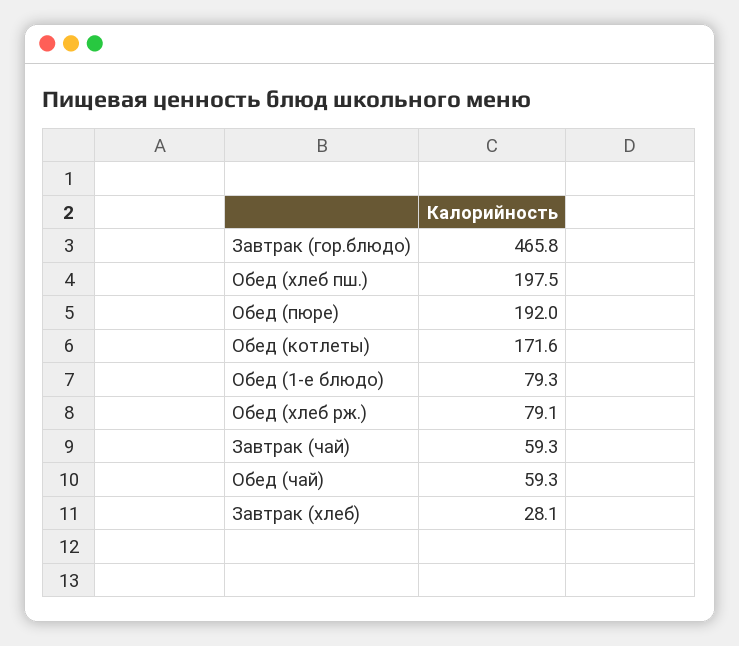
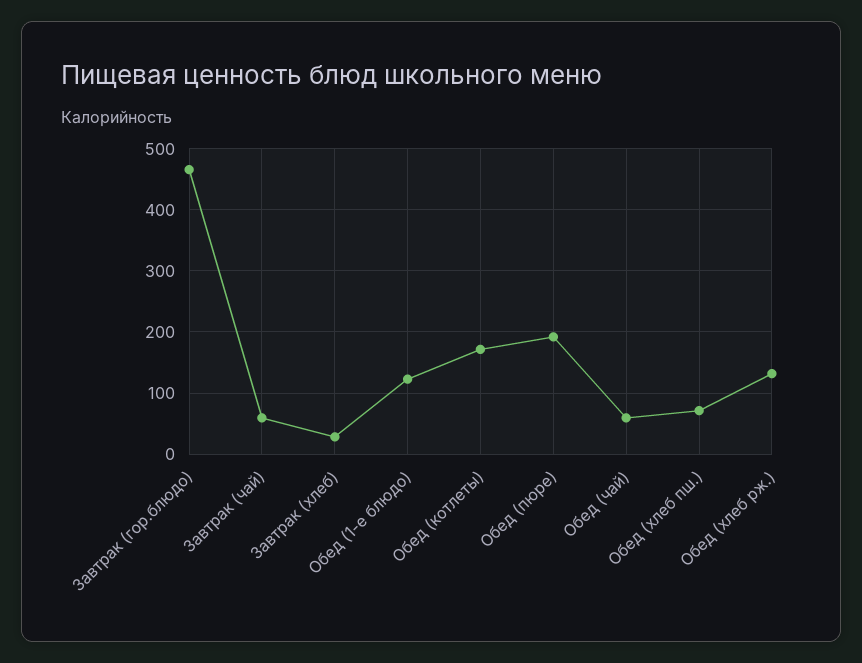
Обед (хлеб пш.): 197.5 -> 70
Обед (1-е блюдо): 79.3 -> 120
Обед (хлеб рж.): 79.1 -> 130

